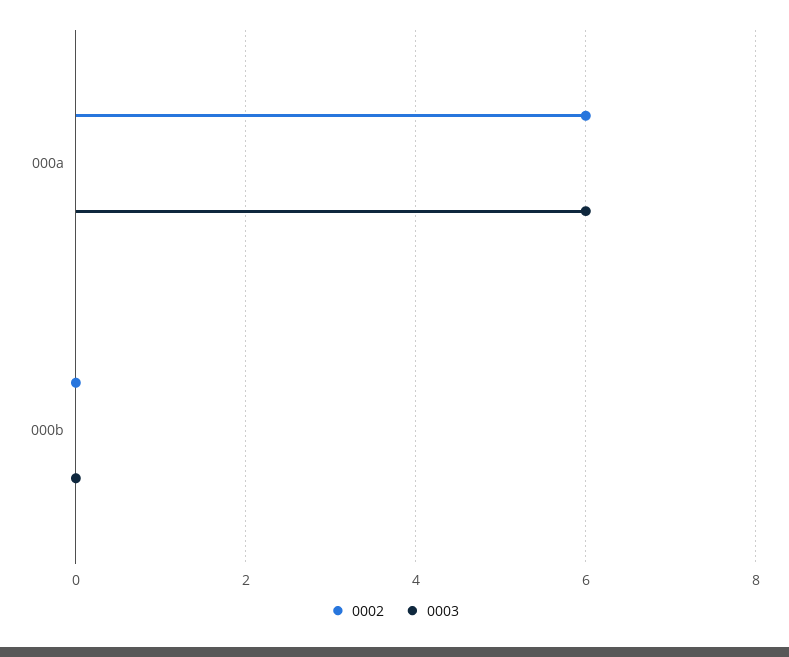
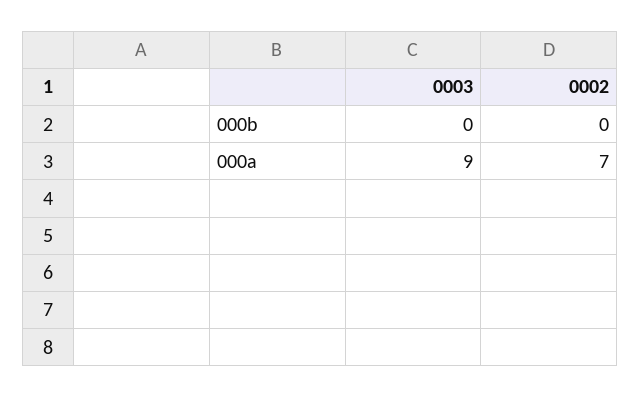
0002, 000a: 6 -> 7
0003, 000a: 6 -> 9

